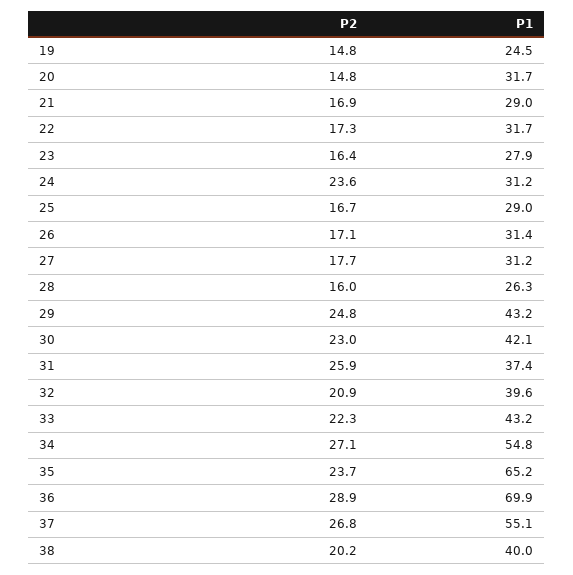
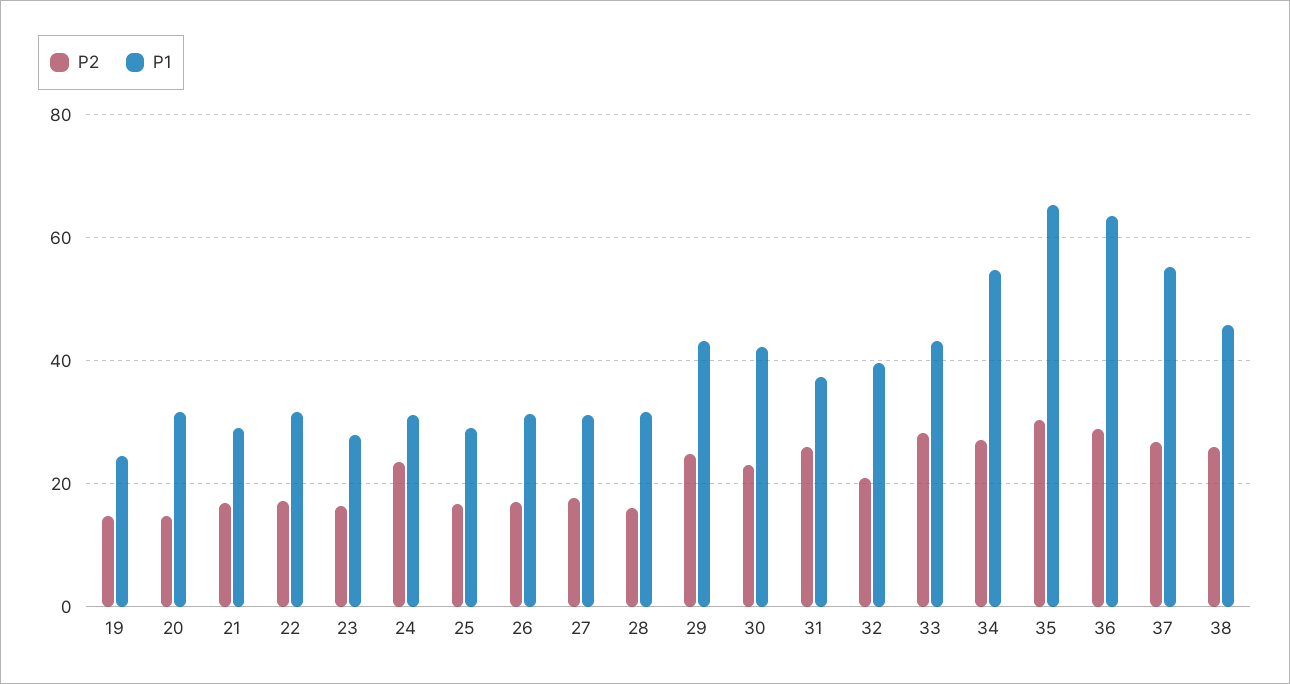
P1, 28: 26.3 -> 32
P2, 33: 22.3 -> 28
P2, 35: 23.7 -> 30
P1, 36: 69.9 -> 64
P2, 38: 20.2 -> 26
P1, 38: 40 -> 46

